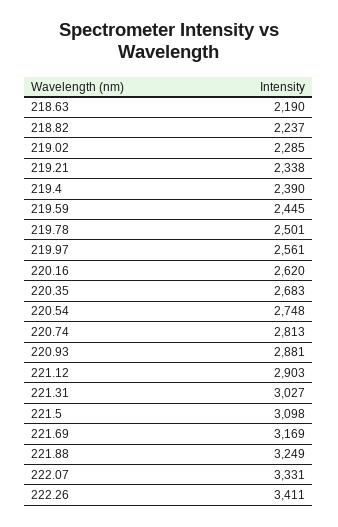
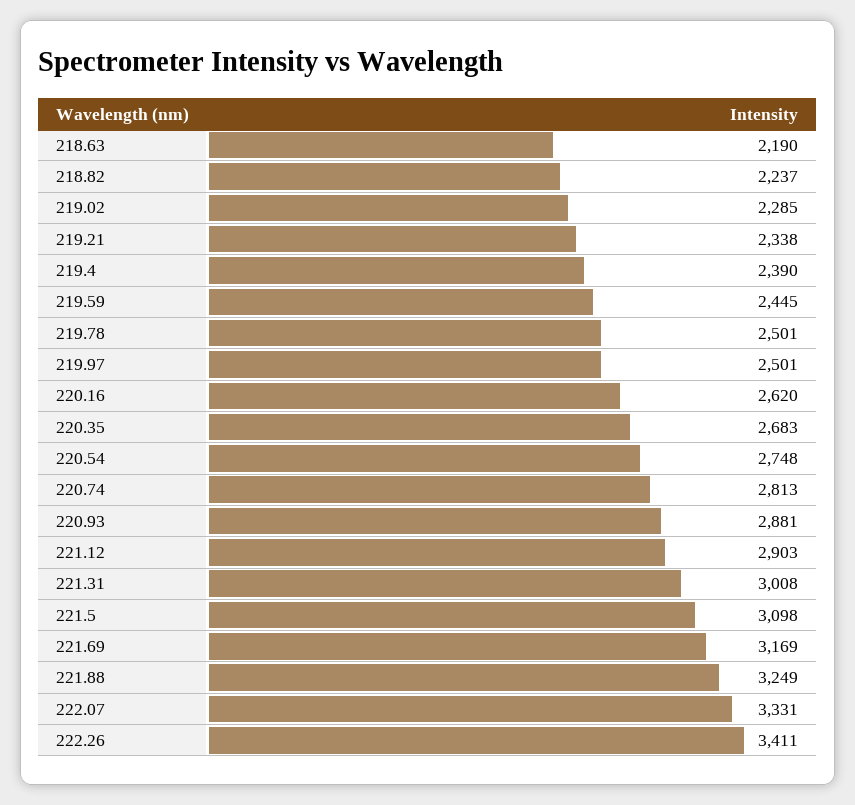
219.97: 2561 -> 2501
221.31: 3027 -> 3008

